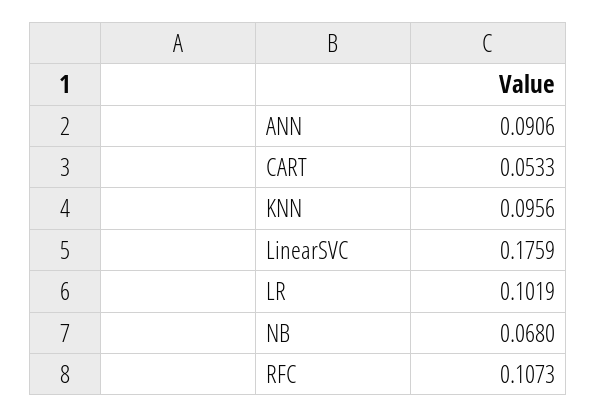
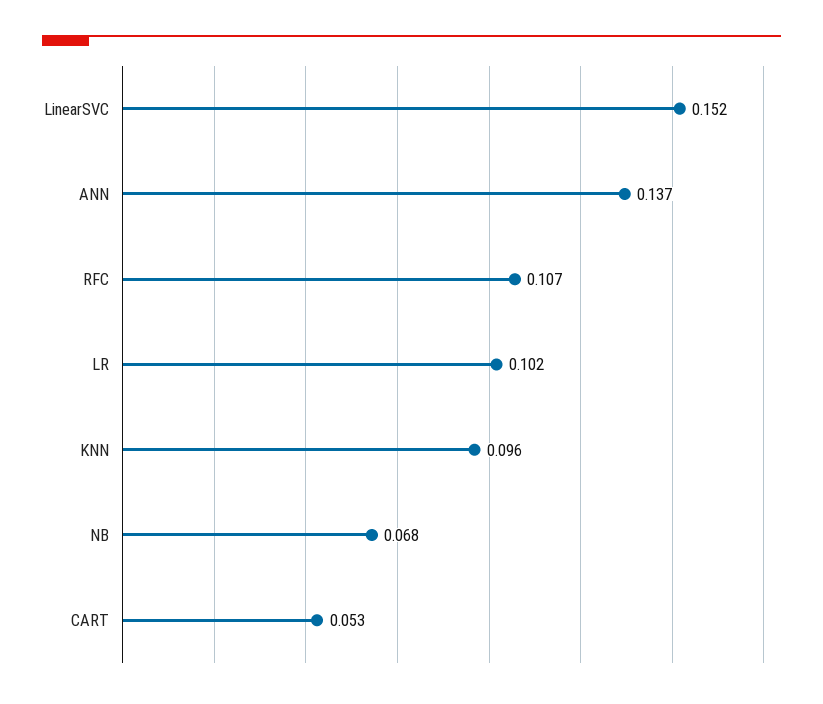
ANN: 0.0906 -> 0.137
LinearSVC: 0.1759 -> 0.152

